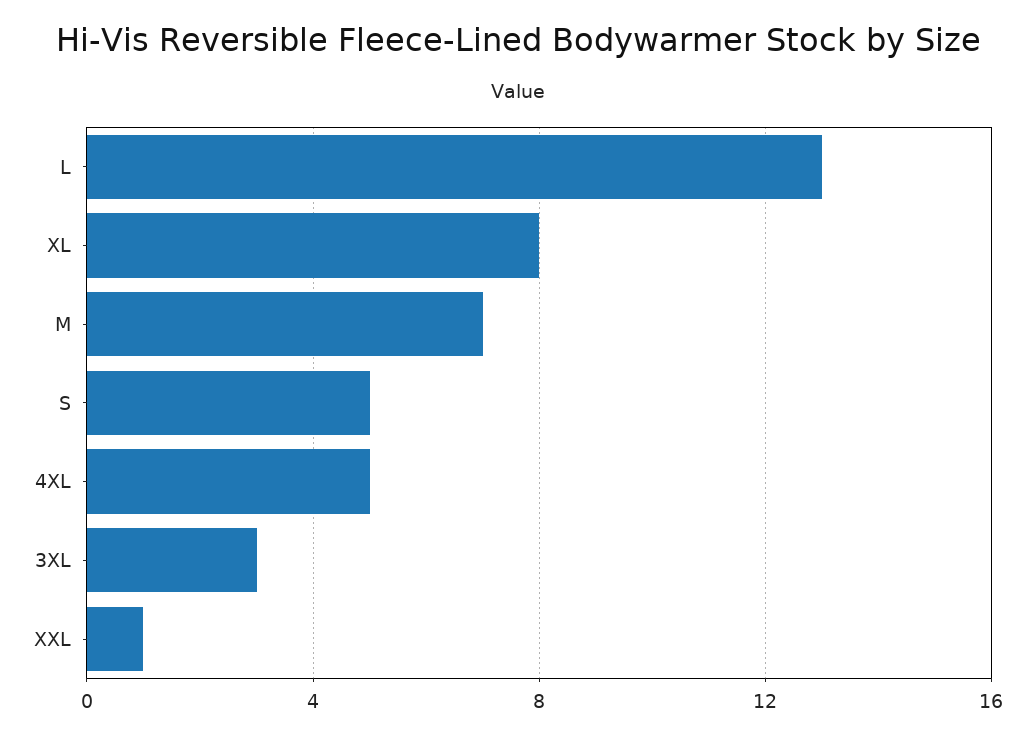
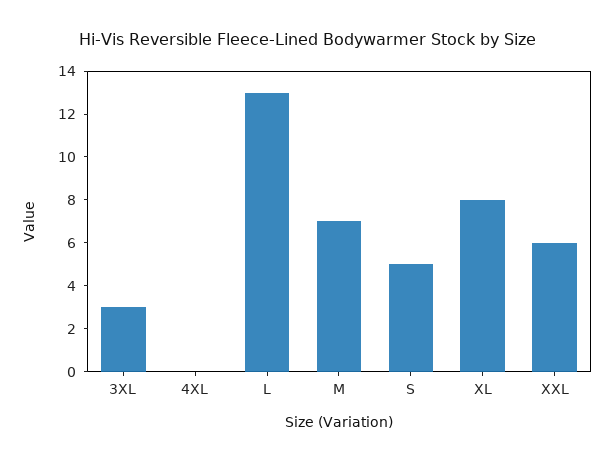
4XL: 5 -> 0
XXL: 1 -> 6

